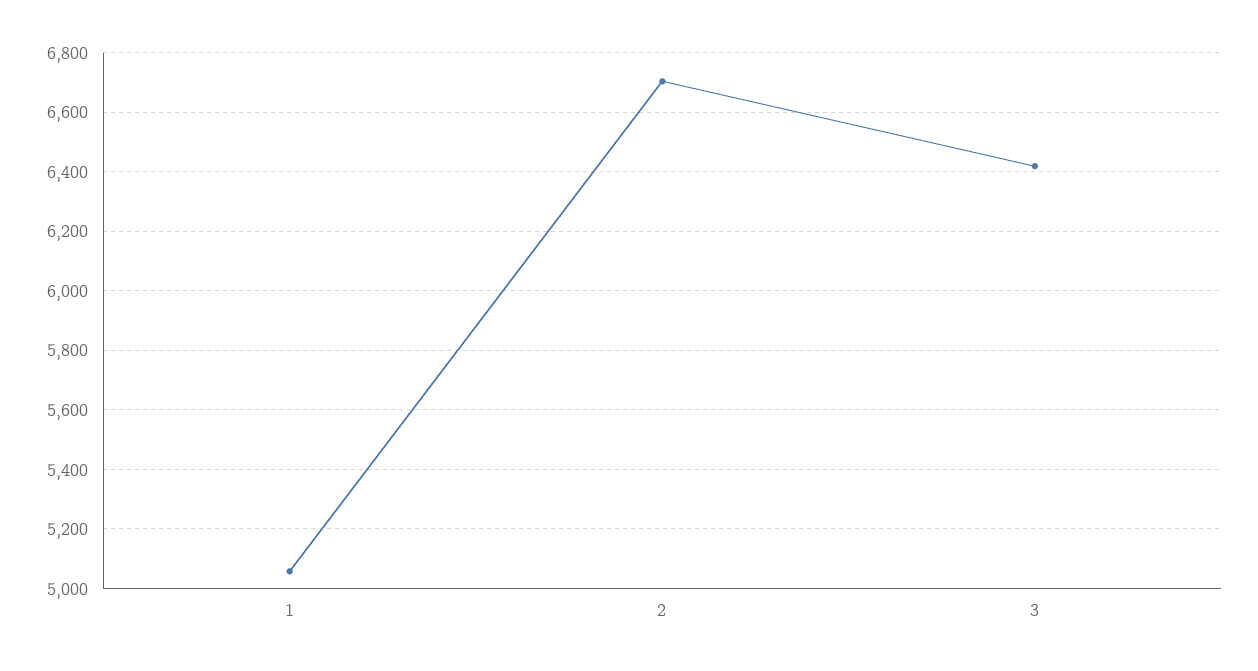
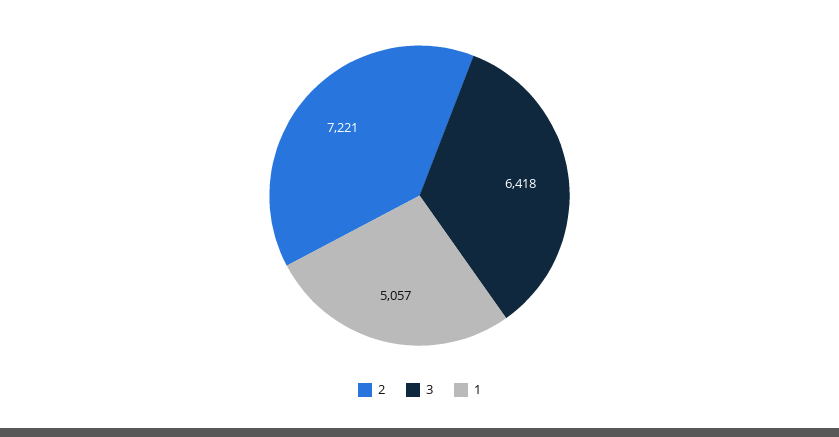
2: 6700 -> 7221

